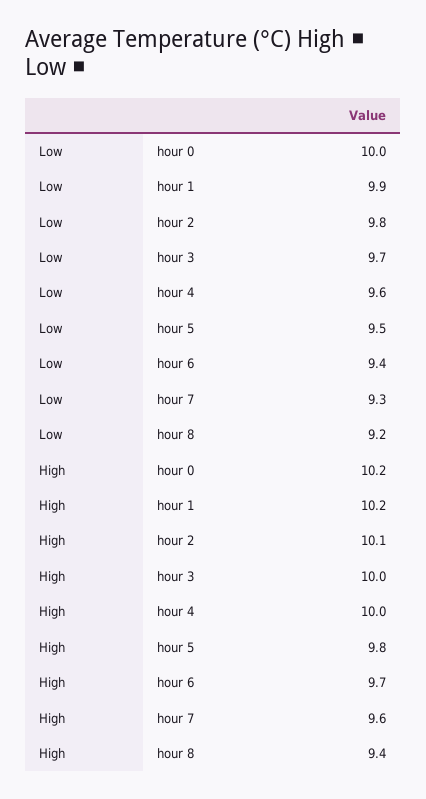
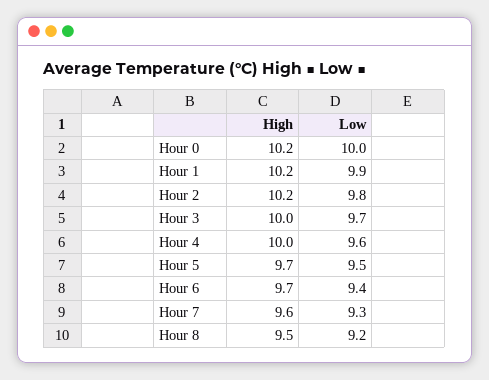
High, hour 2: 10.1 -> 10.2
High, hour 5: 9.8 -> 9.7
High, hour 8: 9.4 -> 9.5

